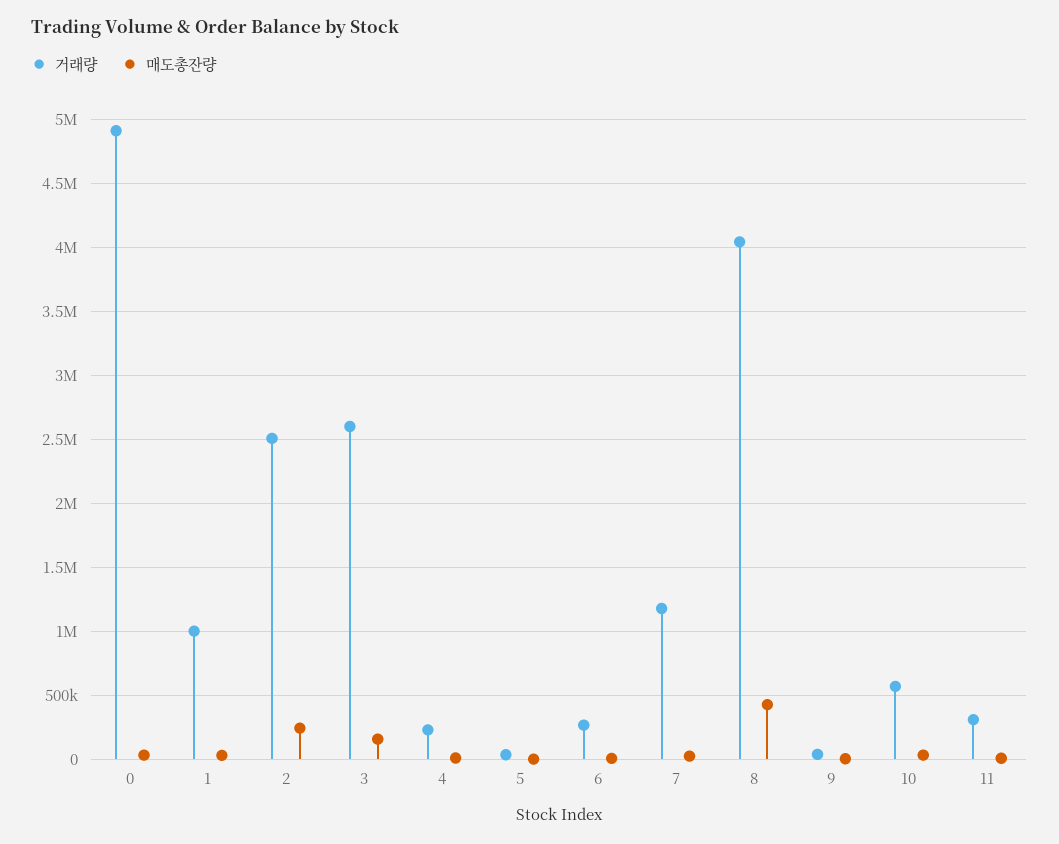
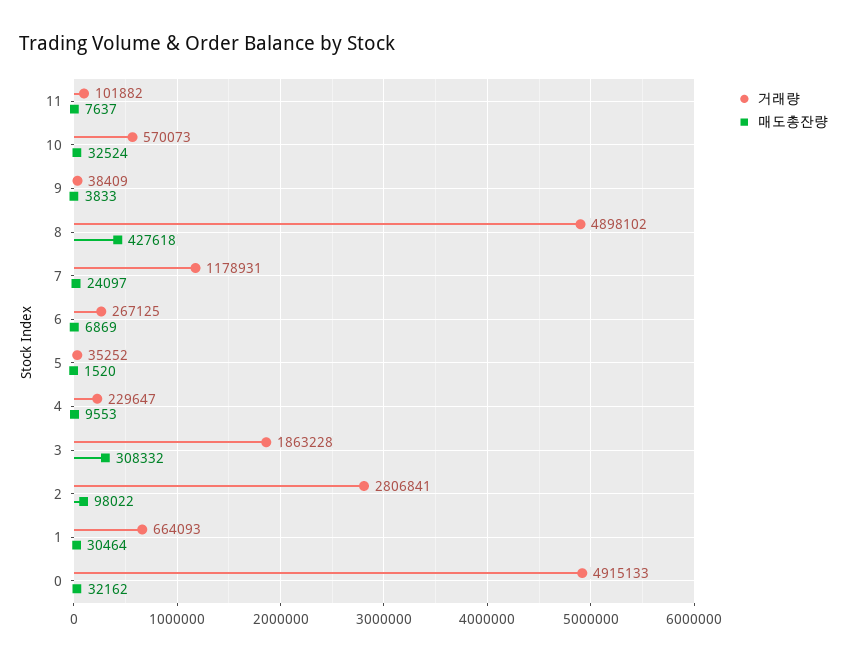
거래량, 1: 1000000 -> 664093
거래량, 2: 2500000 -> 2806841
매도총잔량, 2: 250000 -> 98022
거래량, 3: 2600000 -> 1863228
매도총잔량, 3: 150000 -> 308332
거래량, 8: 4050000 -> 4898102
거래량, 11: 300000 -> 101882

